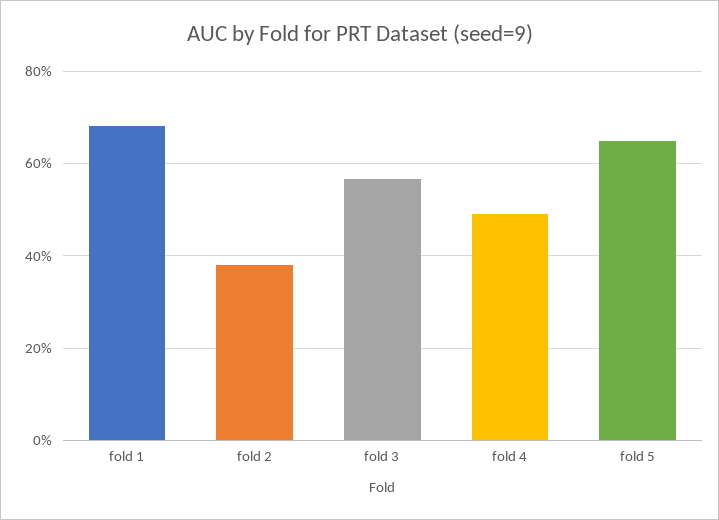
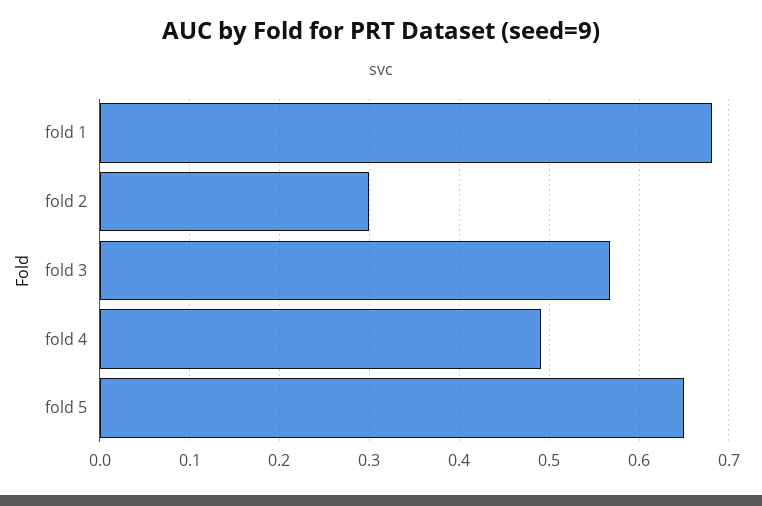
fold 2: 0.38 -> 0.3

